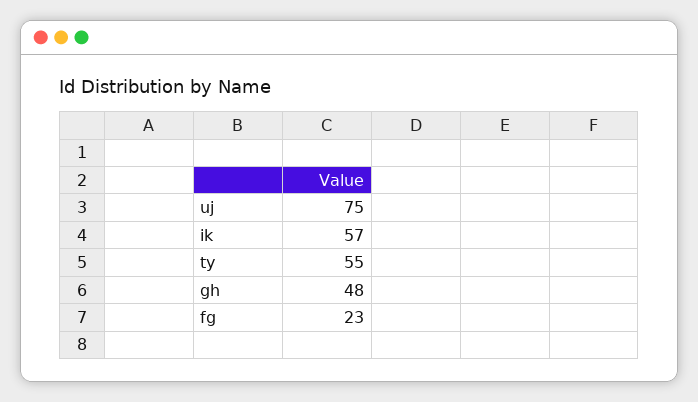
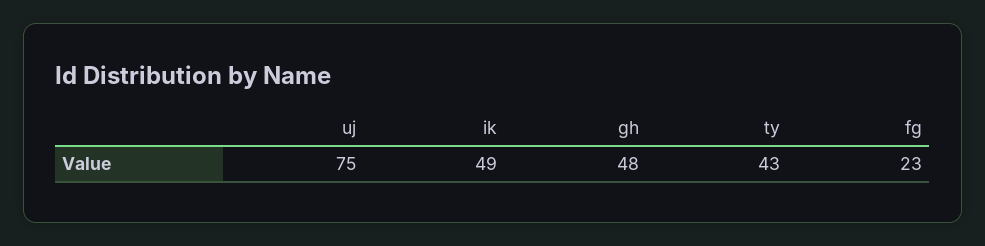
ik: 57 -> 49
ty: 55 -> 43

